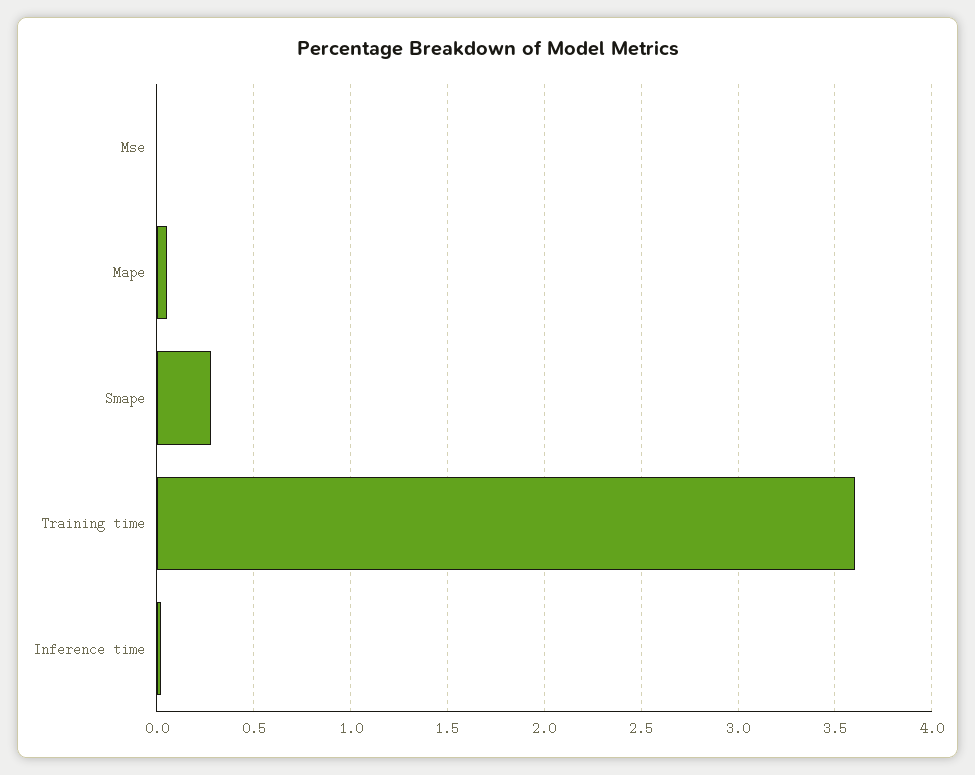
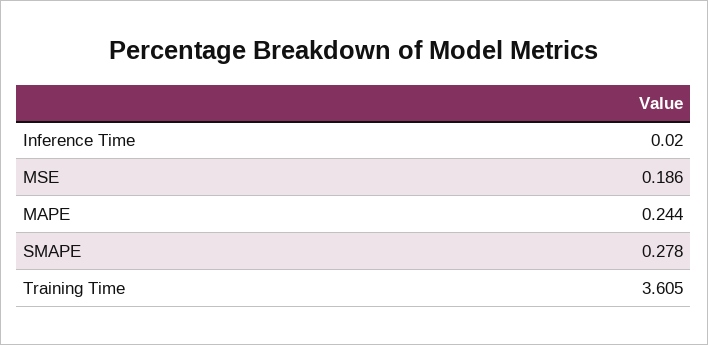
Mse: 0 -> 0.186
Mape: 0.05 -> 0.244

